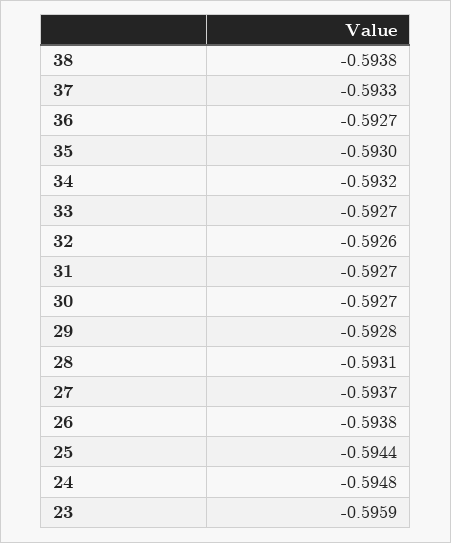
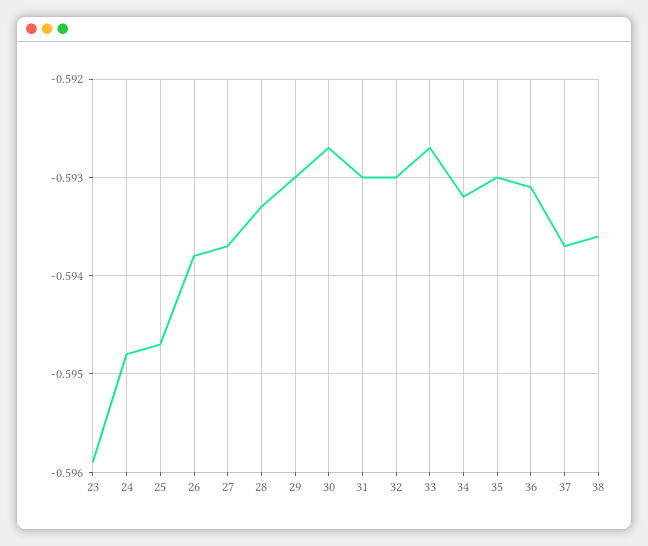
38: -0.5938 -> -0.5936
37: -0.5933 -> -0.5937
36: -0.5927 -> -0.5931
32: -0.5926 -> -0.593
31: -0.5927 -> -0.593
29: -0.5928 -> -0.593
28: -0.5931 -> -0.5933
25: -0.5944 -> -0.5947

